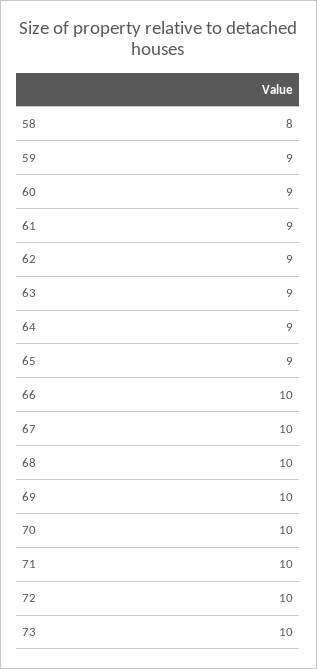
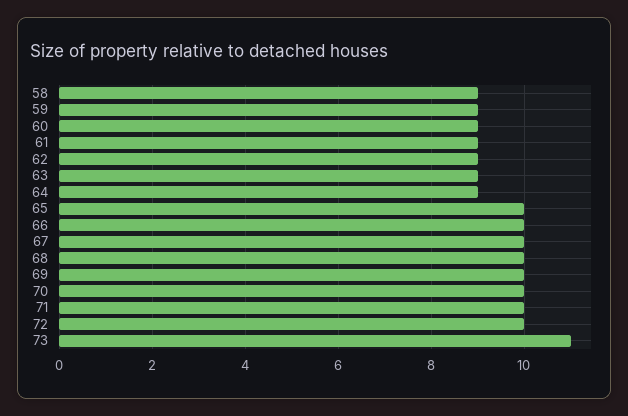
58: 8 -> 9
65: 9 -> 10
73: 10 -> 11

